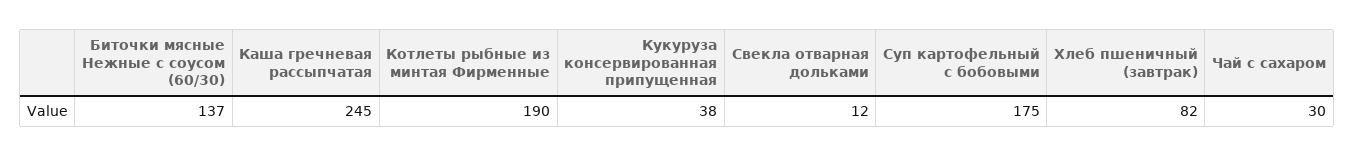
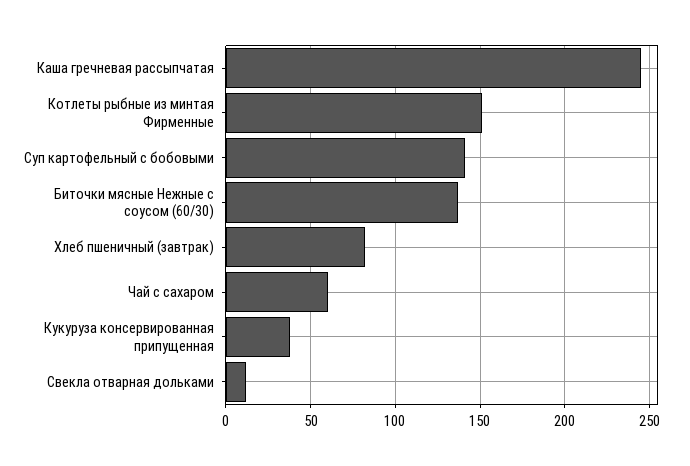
Котлеты рыбные из минтая Фирменные: 190 -> 150
Суп картофельный с бобовыми: 175 -> 140
Чай с сахаром: 30 -> 60

